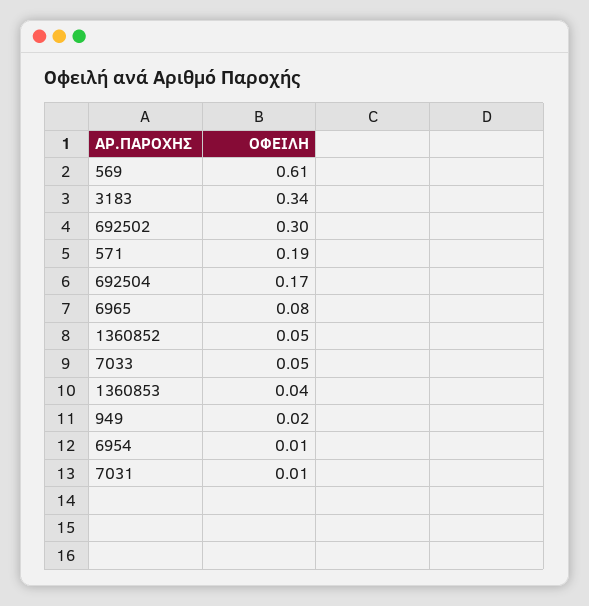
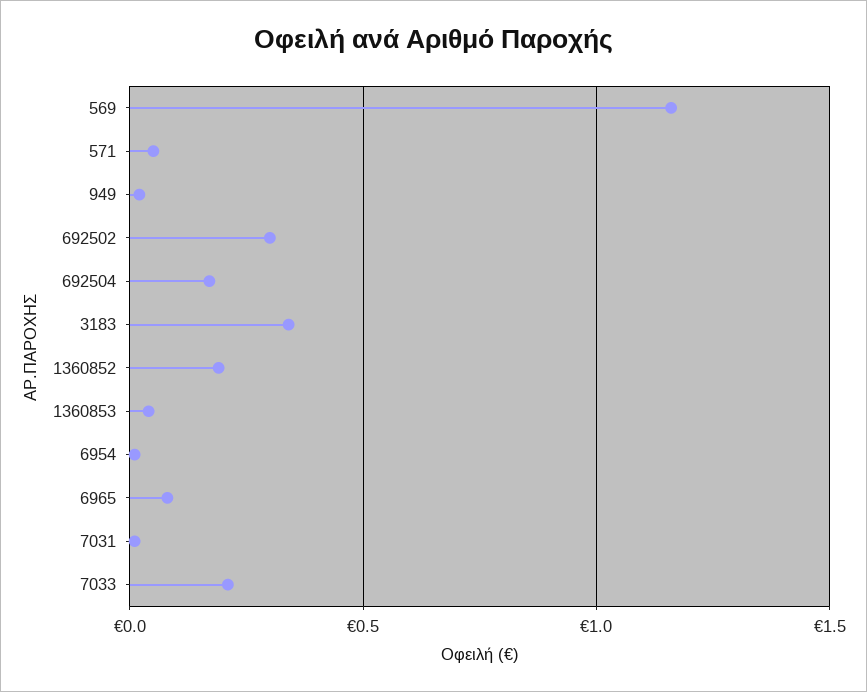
569: 0.61 -> 1.15
571: 0.19 -> 0.05
1360852: 0.05 -> 0.2
7033: 0.05 -> 0.2

